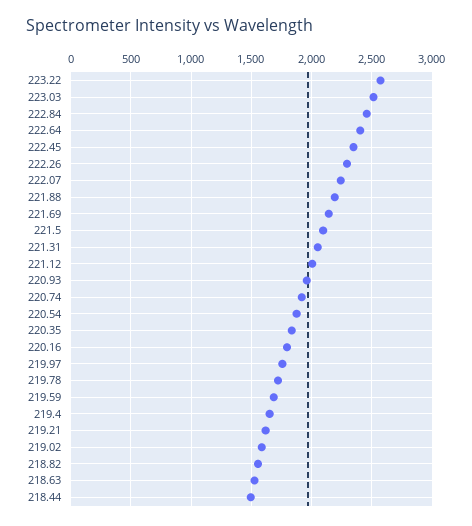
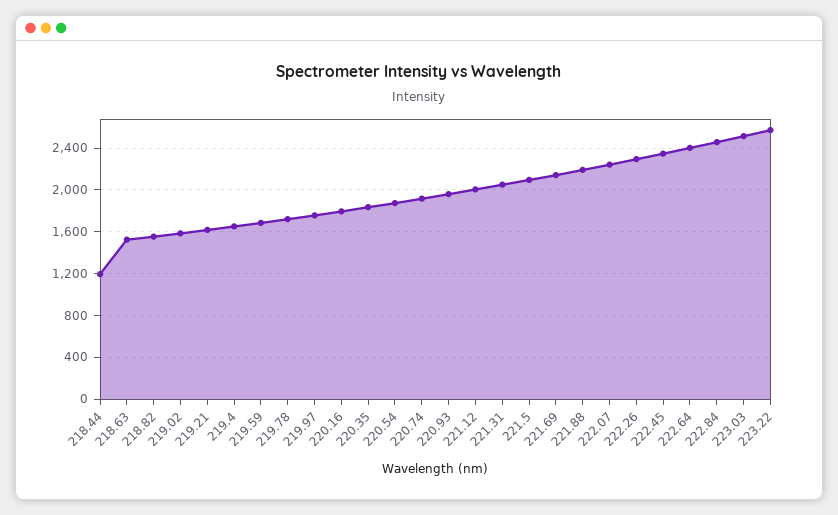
218.44: 1500 -> 1200

